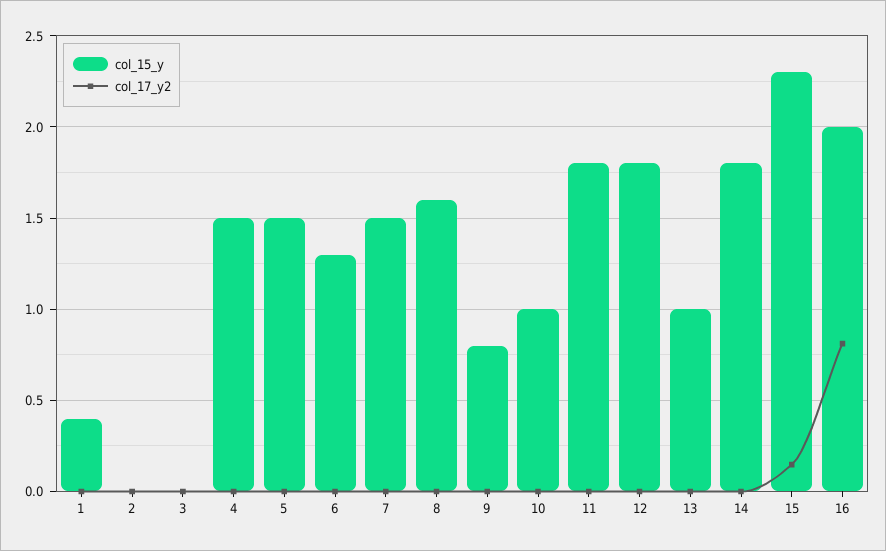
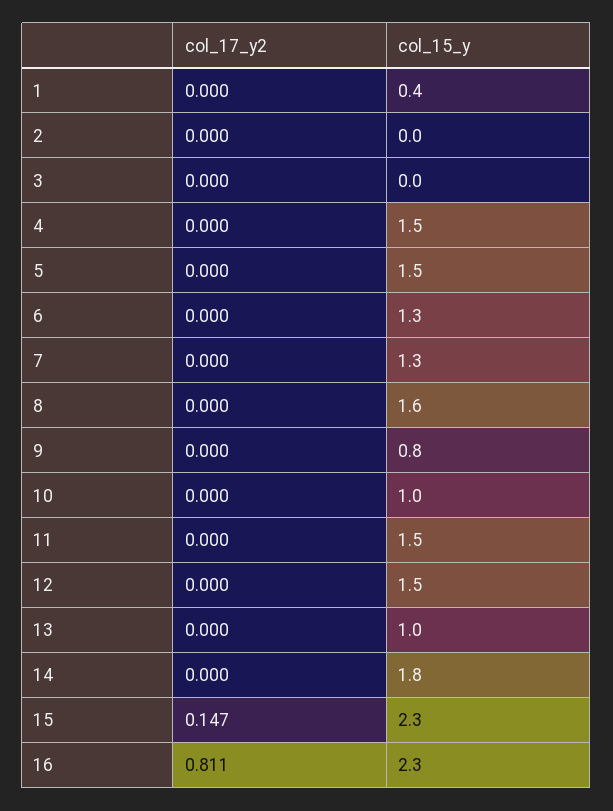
col_15_y, 7: 1.5 -> 1.3
col_15_y, 11: 1.8 -> 1.5
col_15_y, 12: 1.8 -> 1.5
col_15_y, 16: 2 -> 2.3

